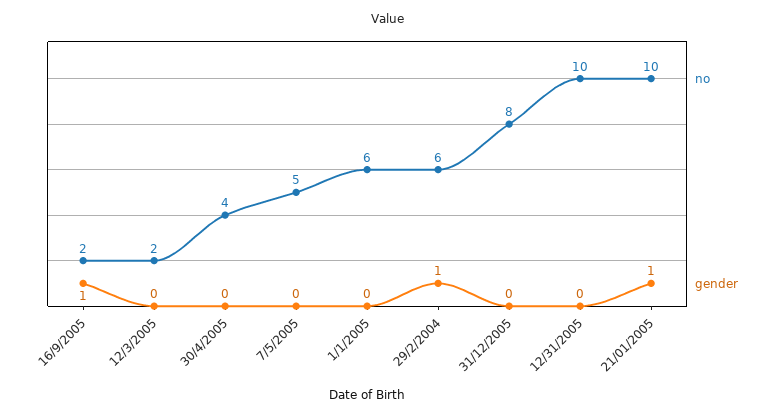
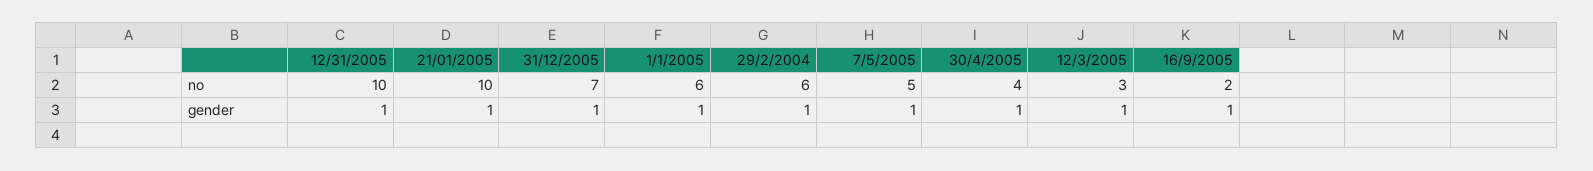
no, 12/3/2005: 2 -> 3
gender, 12/3/2005: 0 -> 1
gender, 30/4/2005: 0 -> 1
gender, 7/5/2005: 0 -> 1
gender, 1/1/2005: 0 -> 1
no, 31/12/2005: 8 -> 7
gender, 31/12/2005: 0 -> 1
gender, 12/31/2005: 0 -> 1

